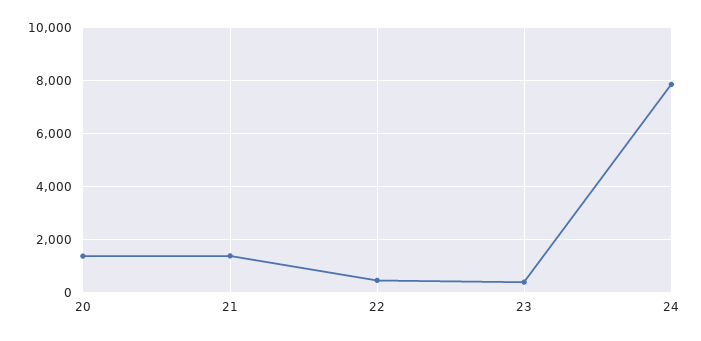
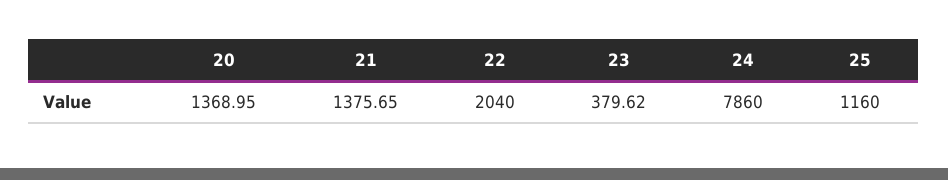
22: 500 -> 2040
25: none -> 1160

